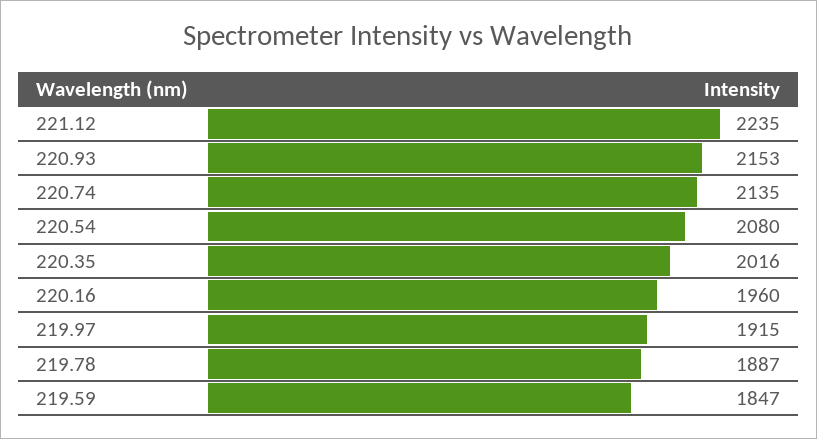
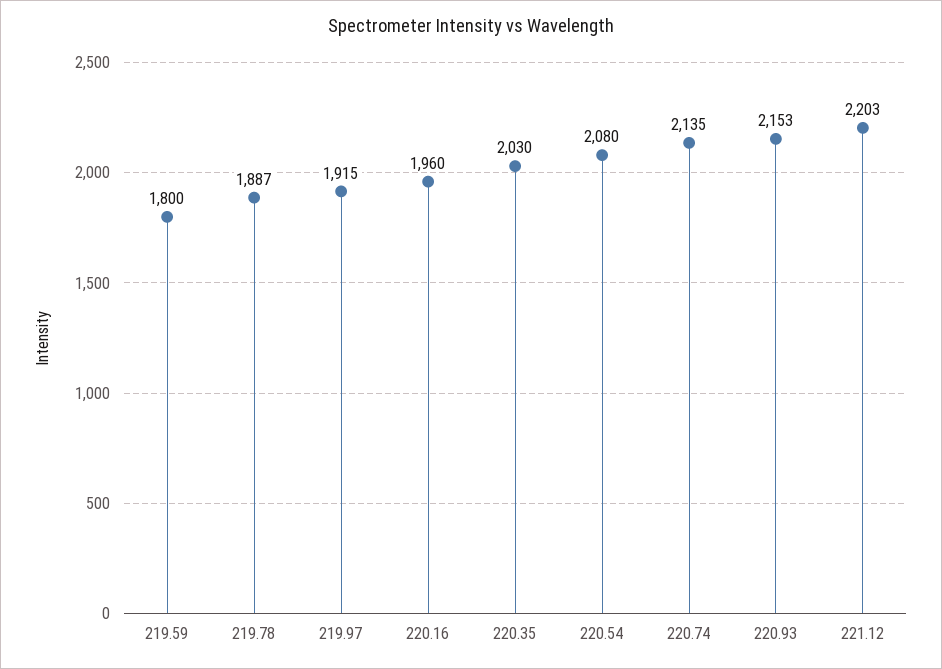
221.12: 2235 -> 2203
220.35: 2016 -> 2030
219.59: 1847 -> 1800

